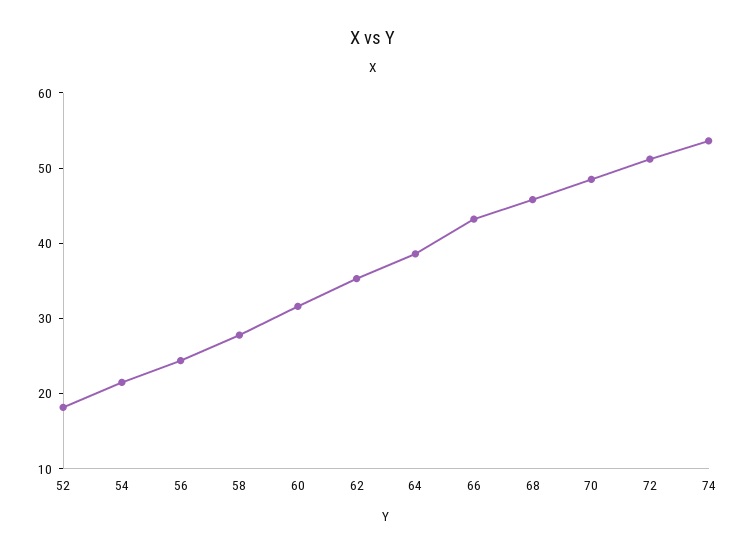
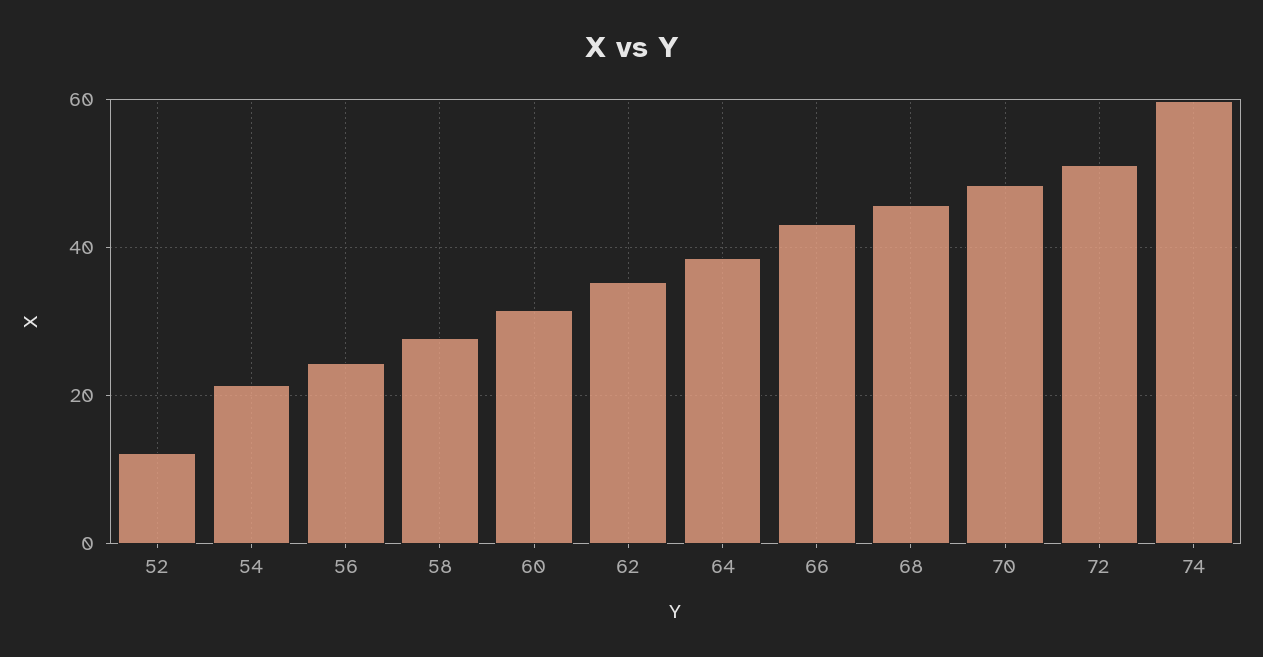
52: 18 -> 12
74: 54 -> 60

